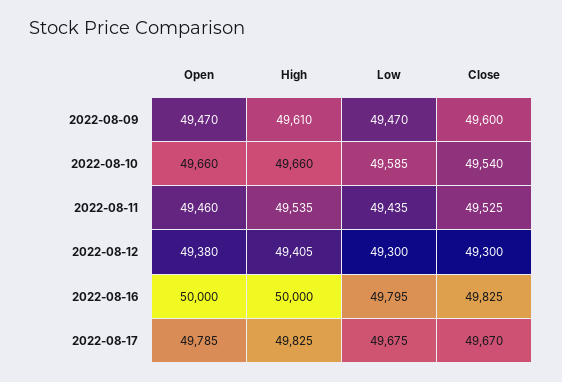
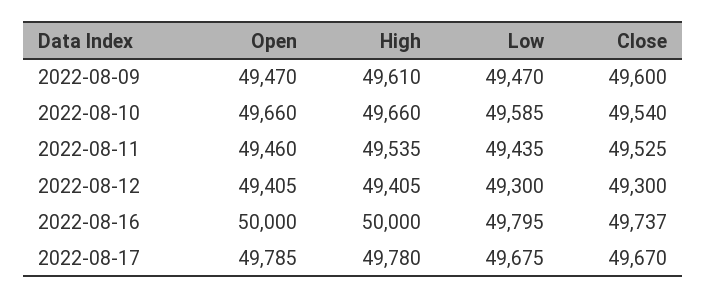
Open, 2022-08-12: 49380 -> 49405
Close, 2022-08-16: 49825 -> 49737
High, 2022-08-17: 49825 -> 49780

